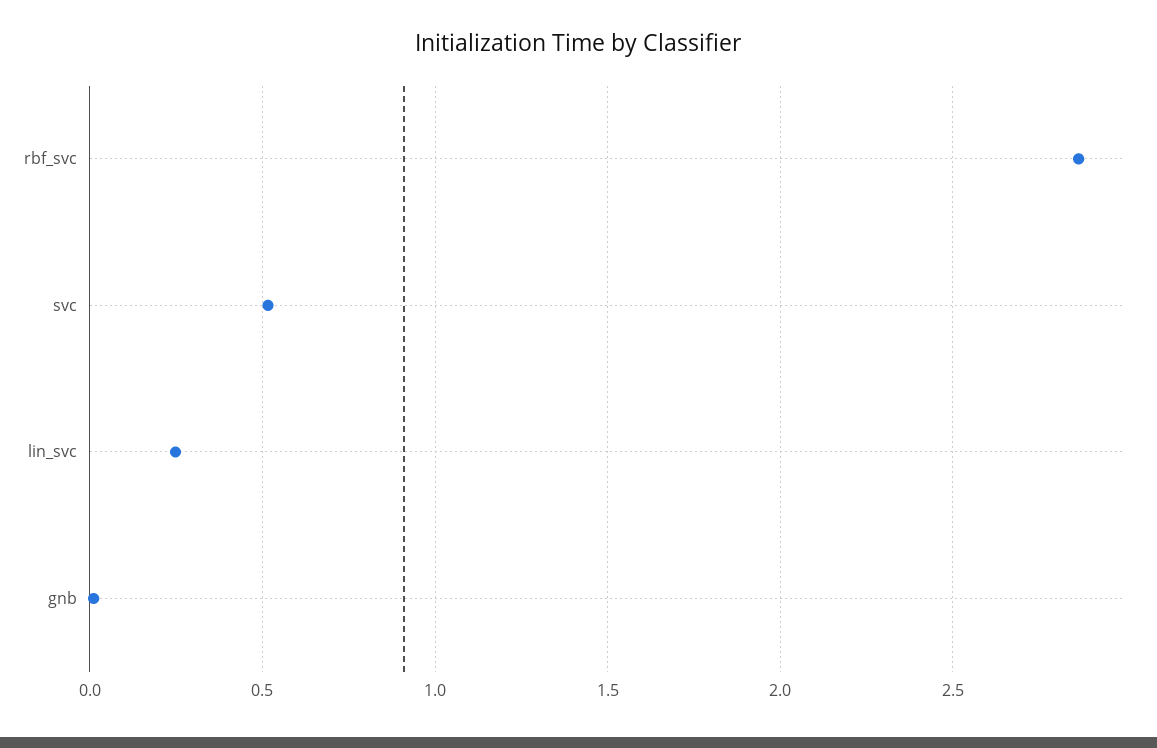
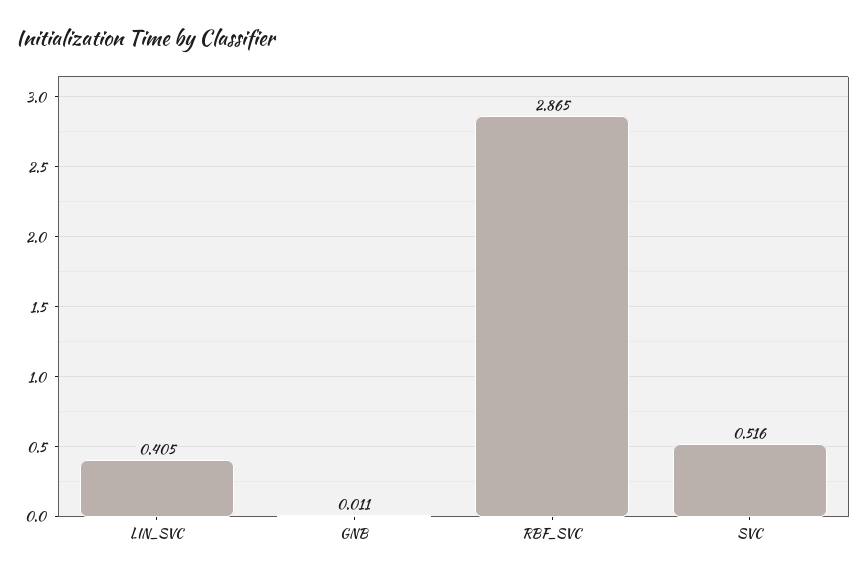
lin_svc: 0.25 -> 0.405

